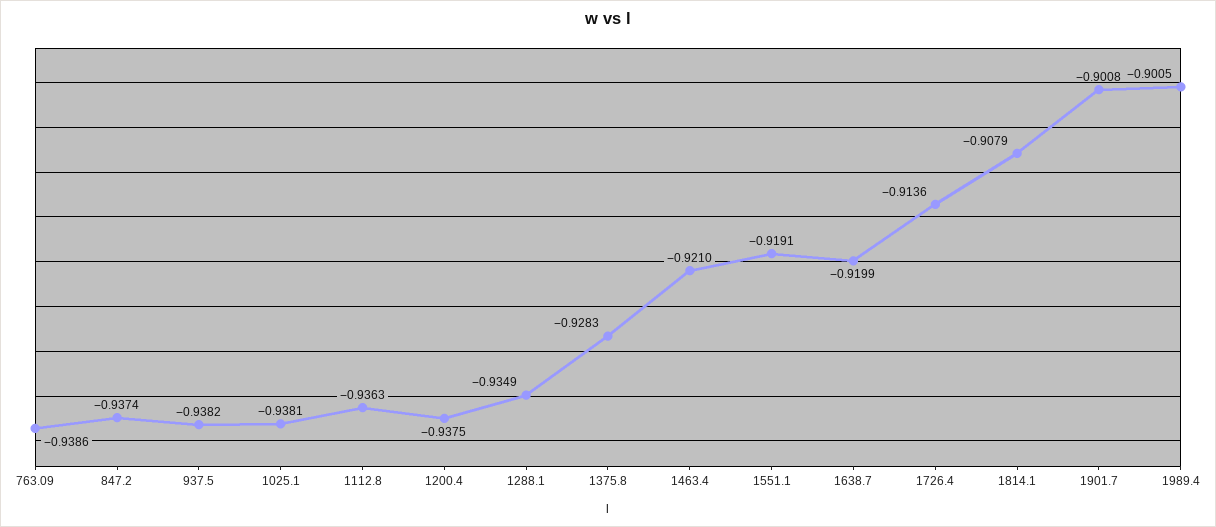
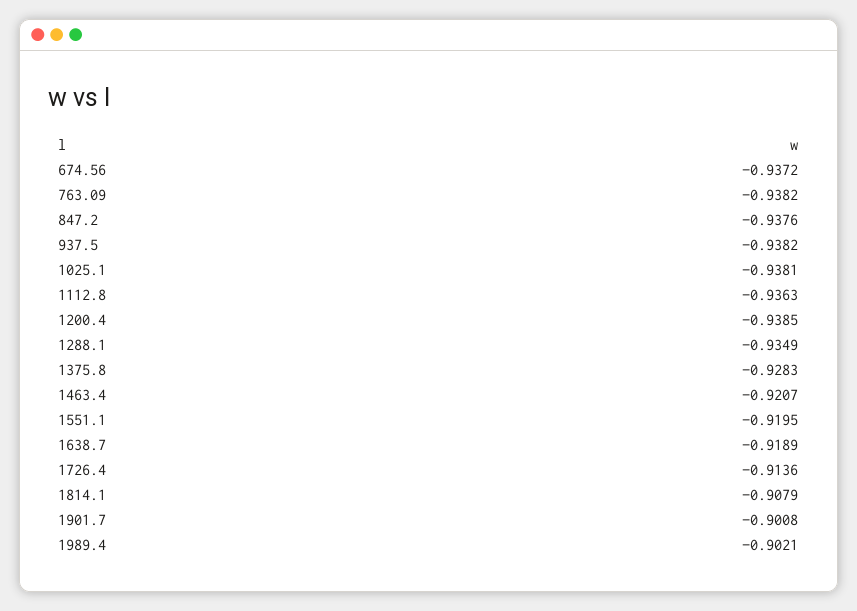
763.09: -0.9386 -> -0.9382
847.2: -0.9374 -> -0.9376
1200.4: -0.9375 -> -0.9385
1463.4: -0.921 -> -0.9207
1551.1: -0.9191 -> -0.9195
1638.7: -0.9199 -> -0.9189
1989.4: -0.9005 -> -0.9021
674.56: none -> -0.9372

